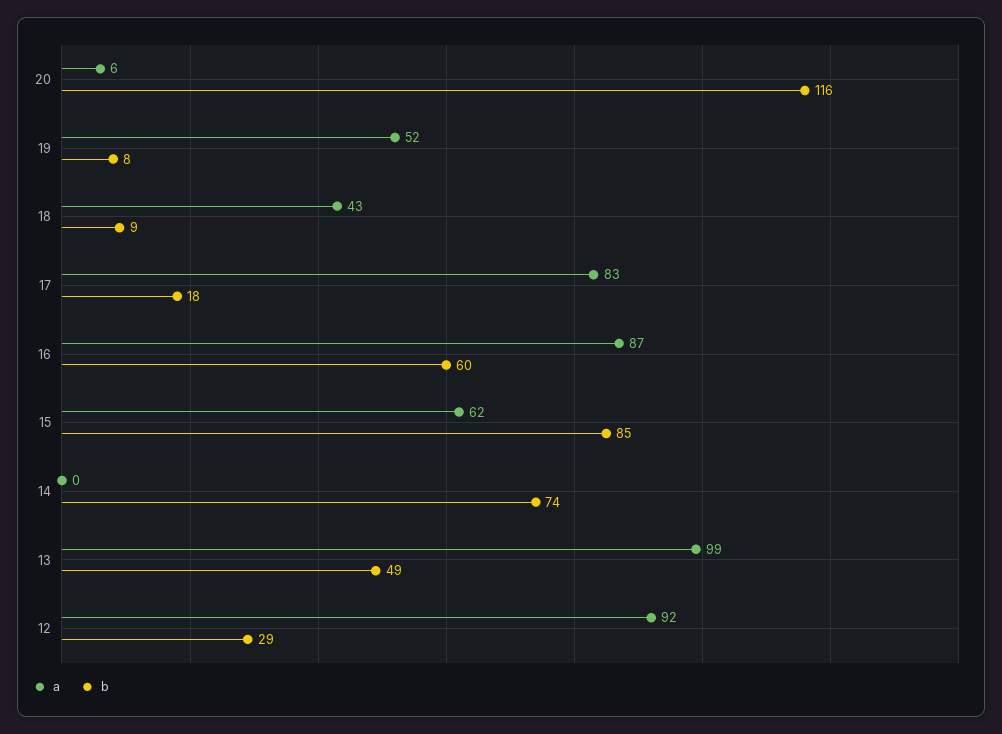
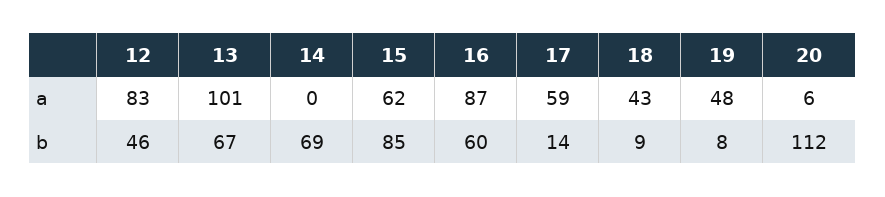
b, 20: 116 -> 112
a, 19: 52 -> 48
a, 17: 83 -> 59
b, 17: 18 -> 14
b, 14: 74 -> 69
a, 13: 99 -> 101
b, 13: 49 -> 67
a, 12: 92 -> 83
b, 12: 29 -> 46

